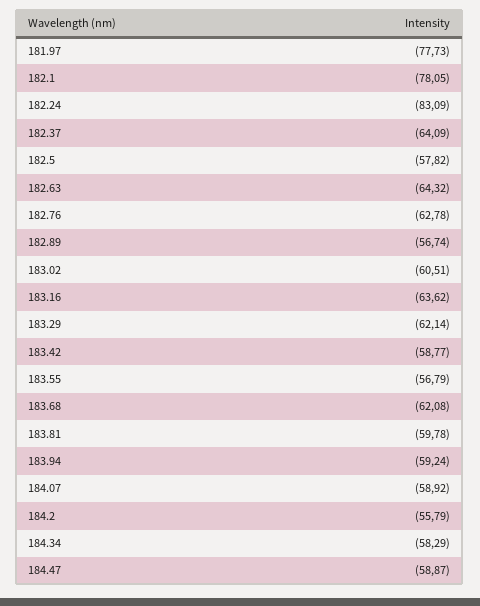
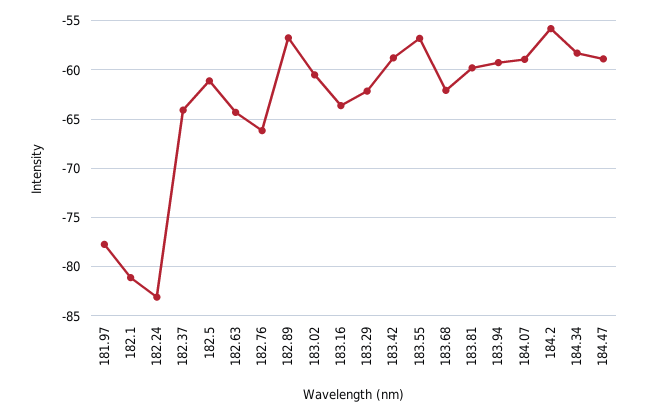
182.1: -78.05 -> -81
182.5: -57.82 -> -61
182.76: -62.78 -> -66

